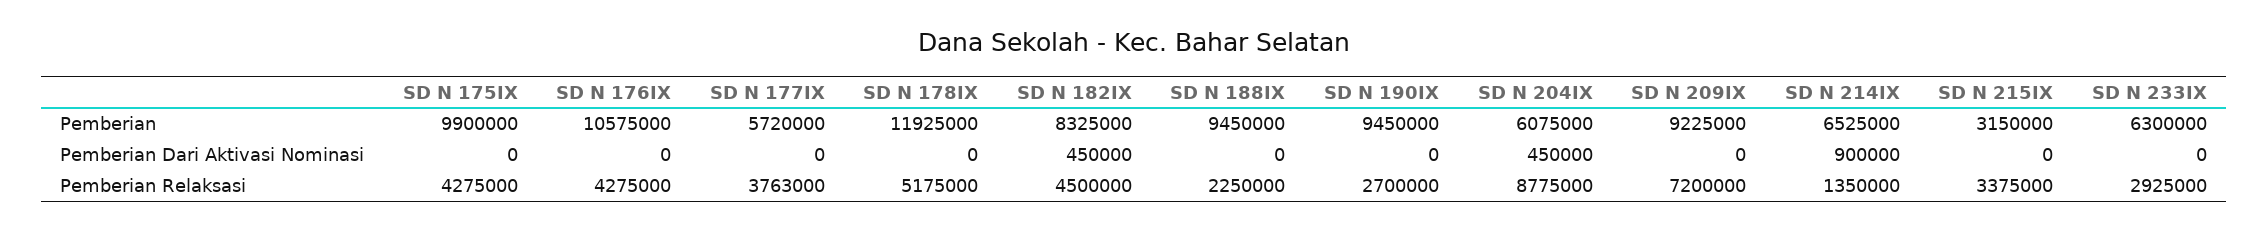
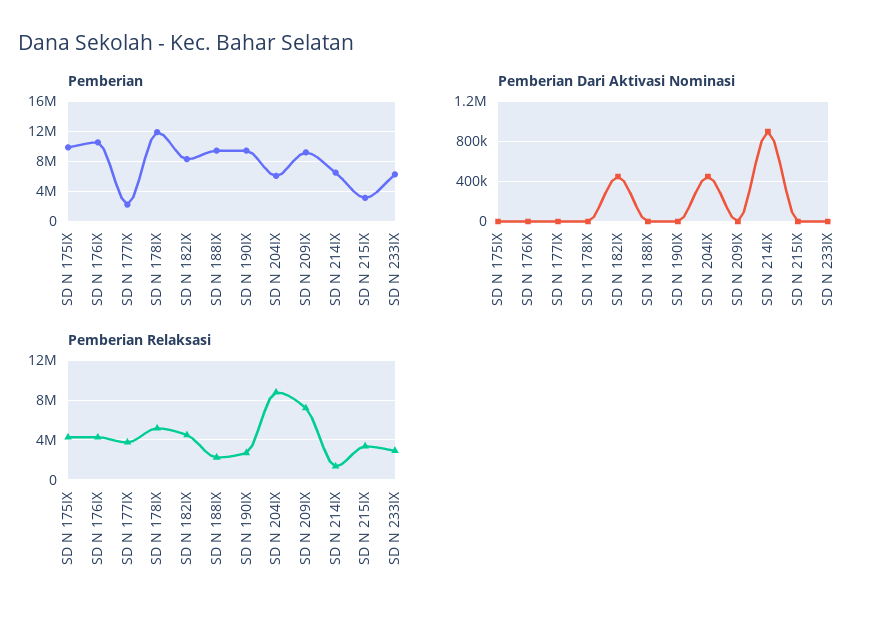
Pemberian, SD N 177IX: 5720000 -> 2000000

